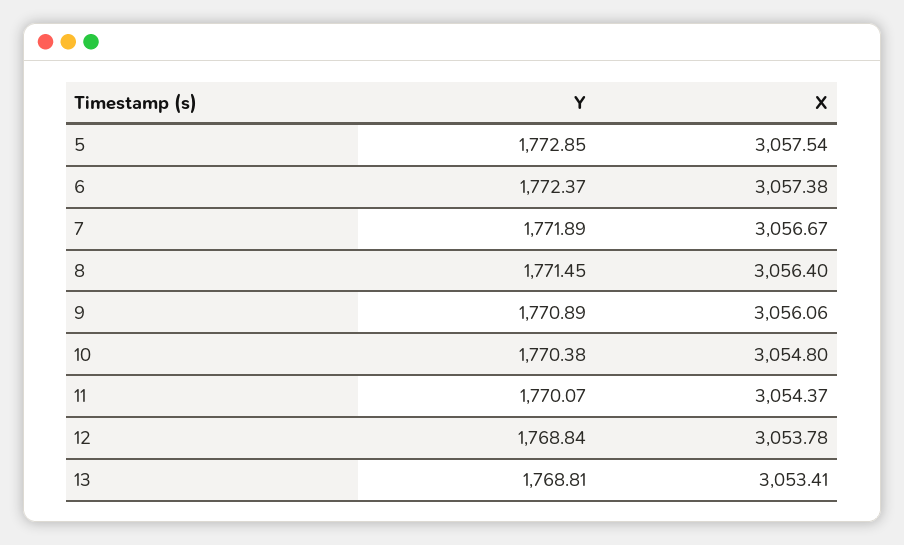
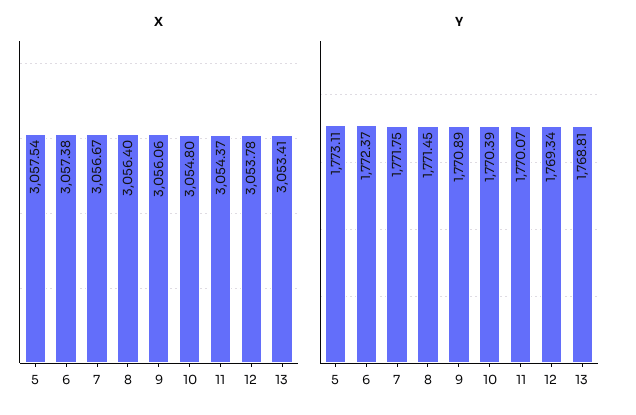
Y, 5: 1772.85 -> 1773.11
Y, 7: 1771.89 -> 1771.75
Y, 10: 1770.38 -> 1770.39
Y, 12: 1768.84 -> 1769.34

